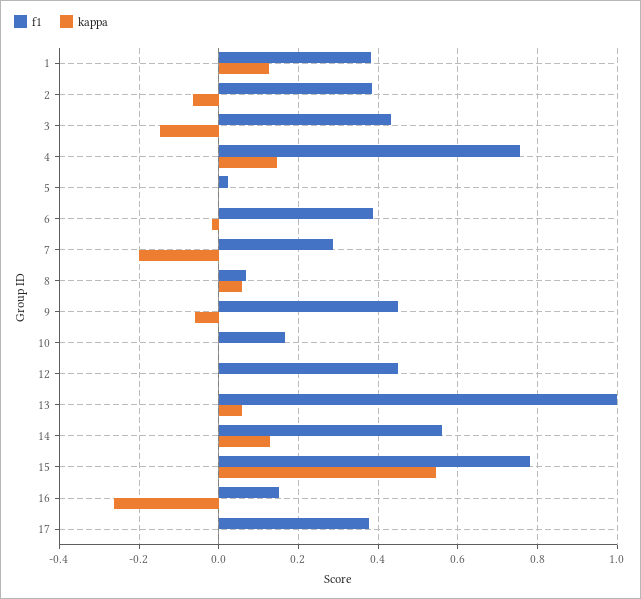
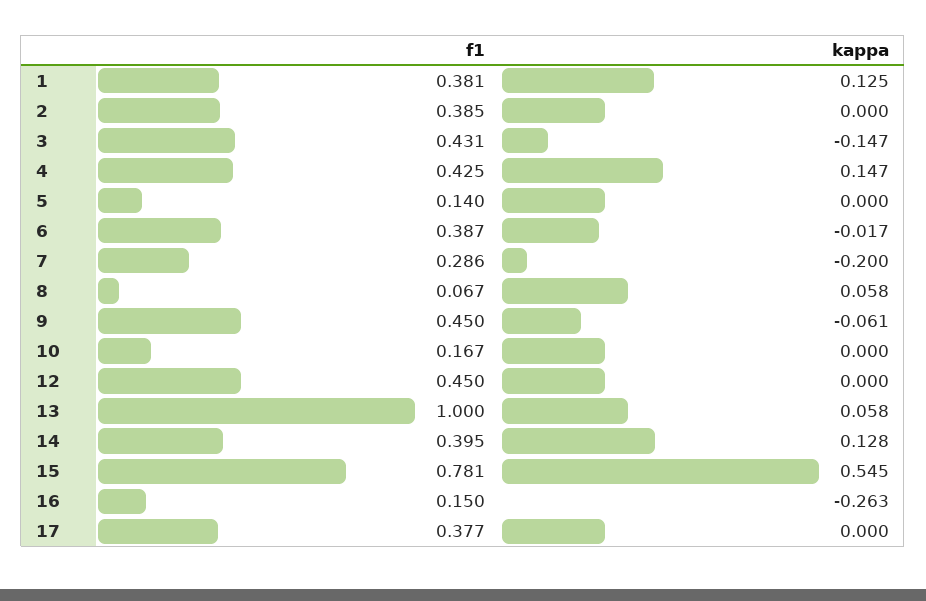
kappa, 2: -0.06 -> 0
f1, 4: 0.76 -> 0.425
f1, 5: 0.02 -> 0.14
f1, 14: 0.56 -> 0.395

